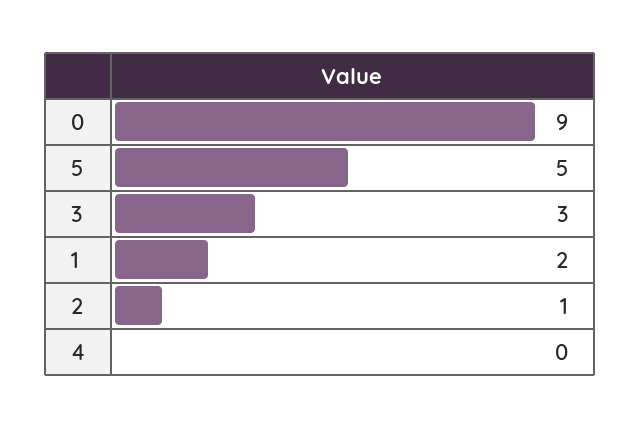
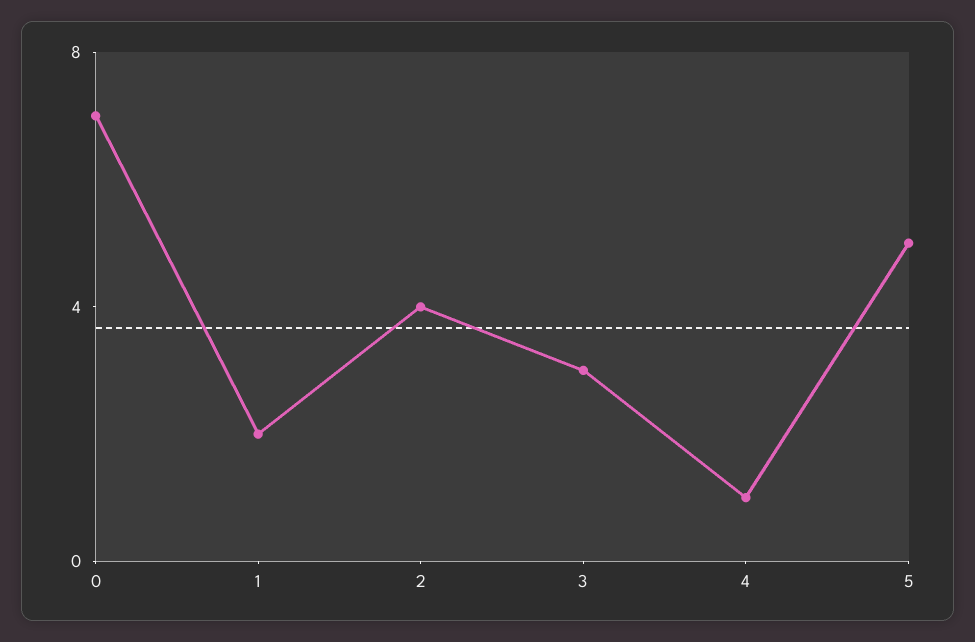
0: 9 -> 7
2: 1 -> 4
4: 0 -> 1

